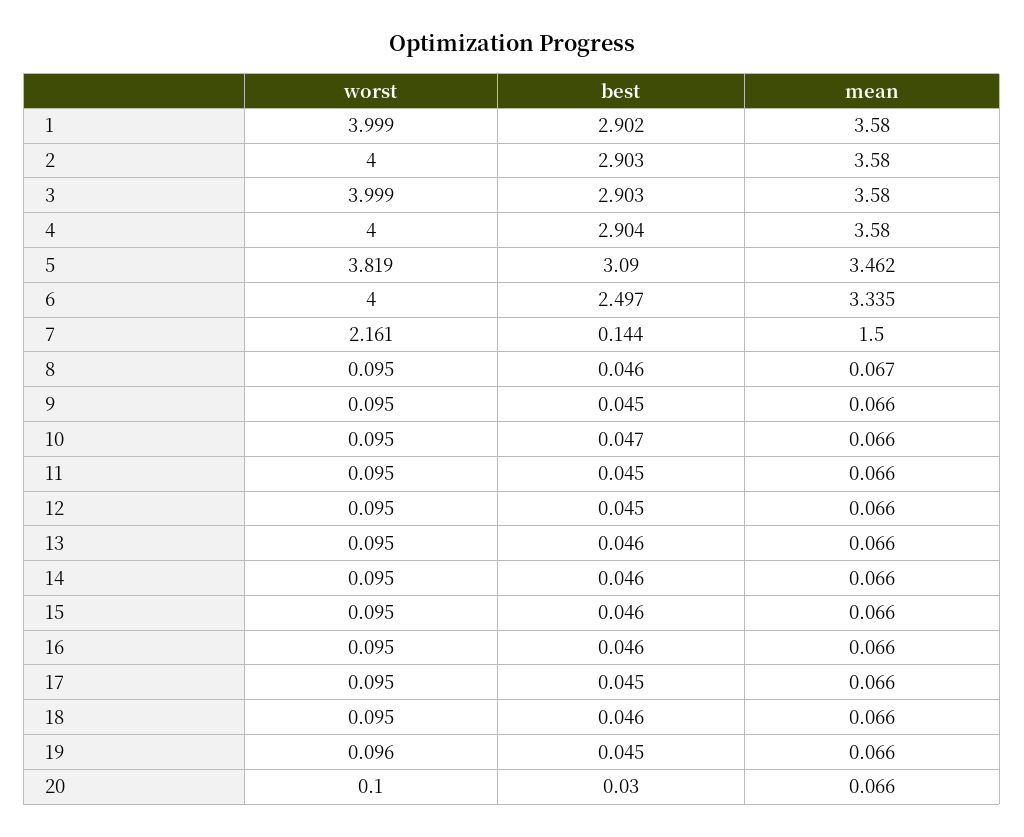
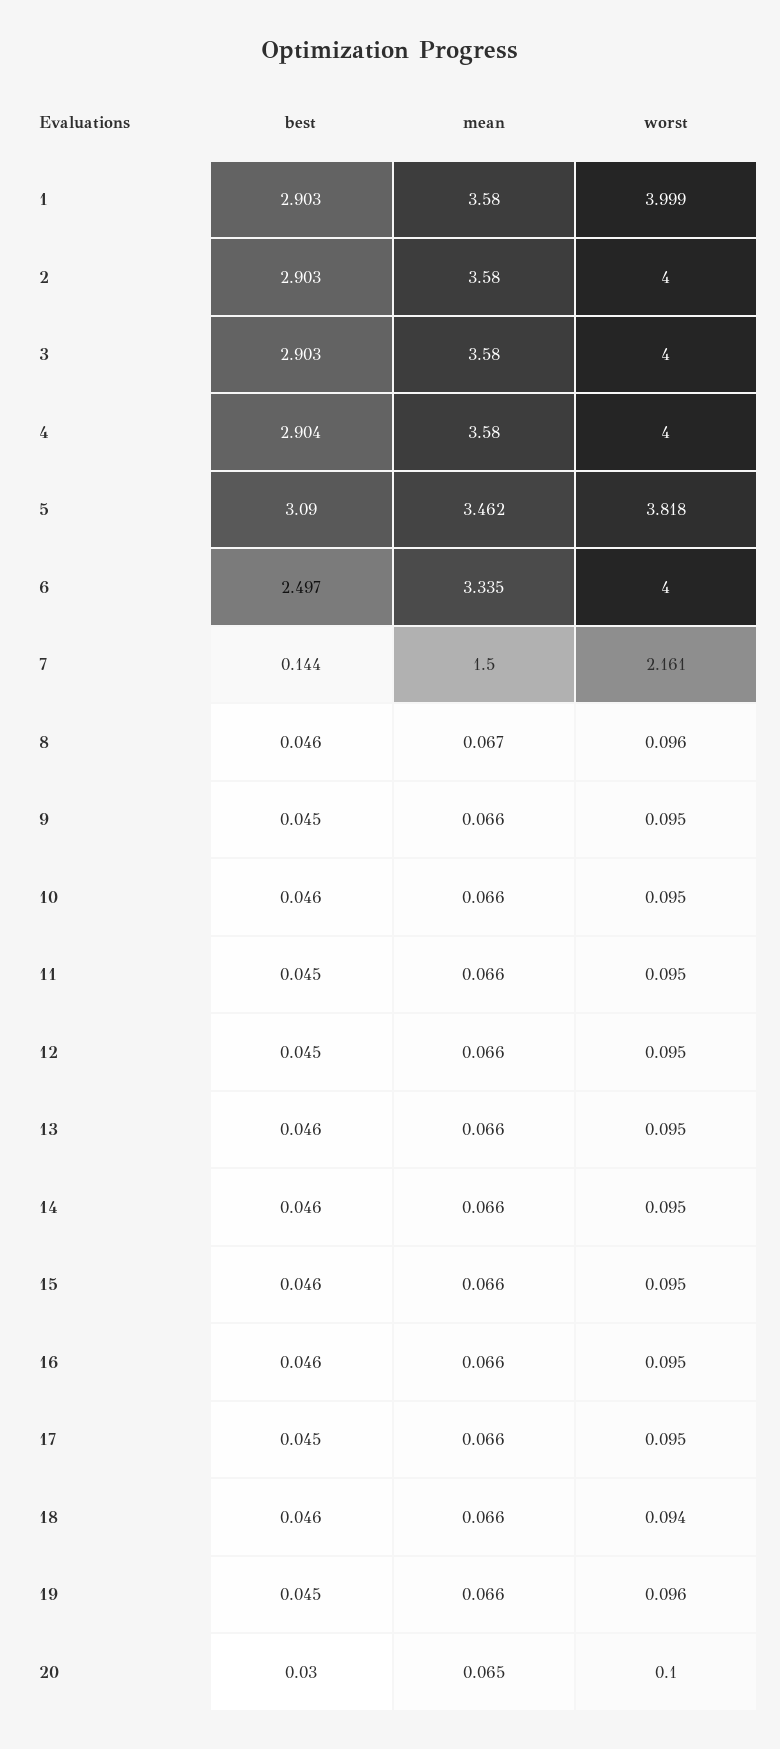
best, 1: 2.902 -> 2.903
worst, 3: 3.999 -> 4
worst, 5: 3.819 -> 3.818
worst, 8: 0.095 -> 0.096
best, 10: 0.047 -> 0.046
worst, 18: 0.095 -> 0.094
mean, 20: 0.066 -> 0.065

